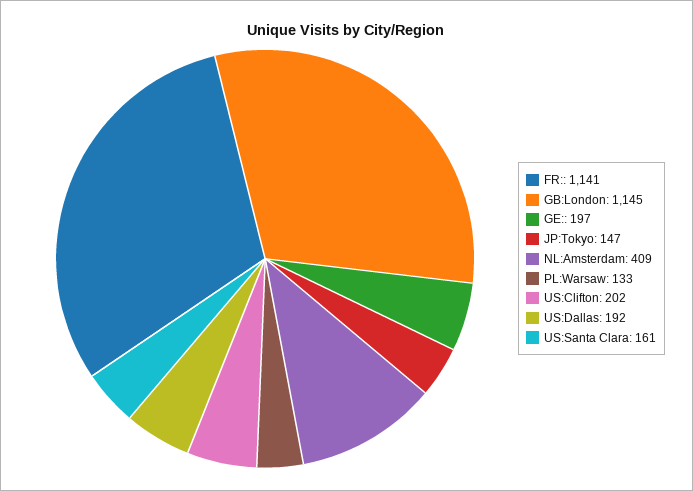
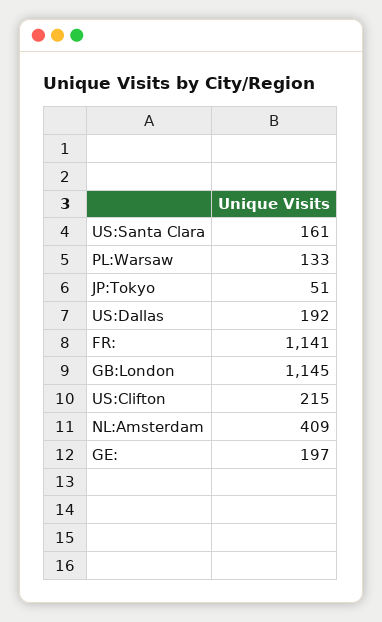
JP:Tokyo: 147 -> 51
US:Clifton: 202 -> 215

